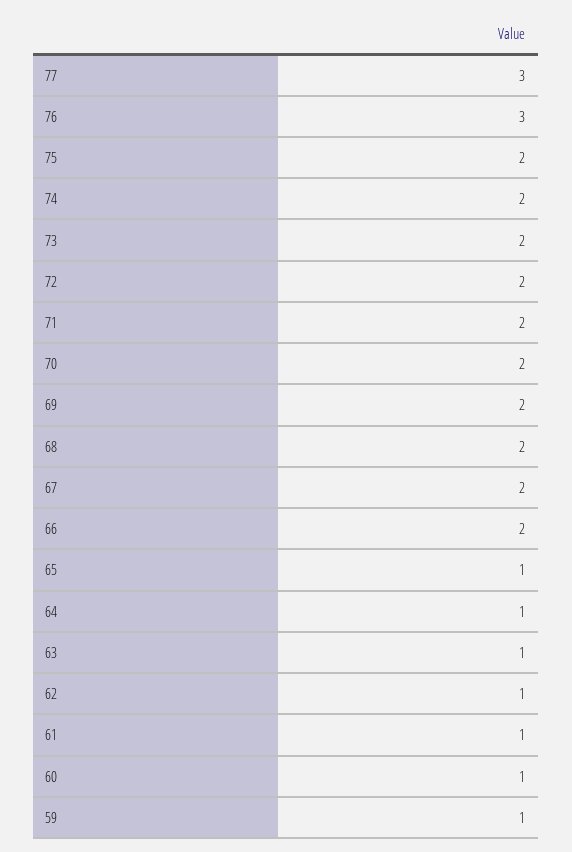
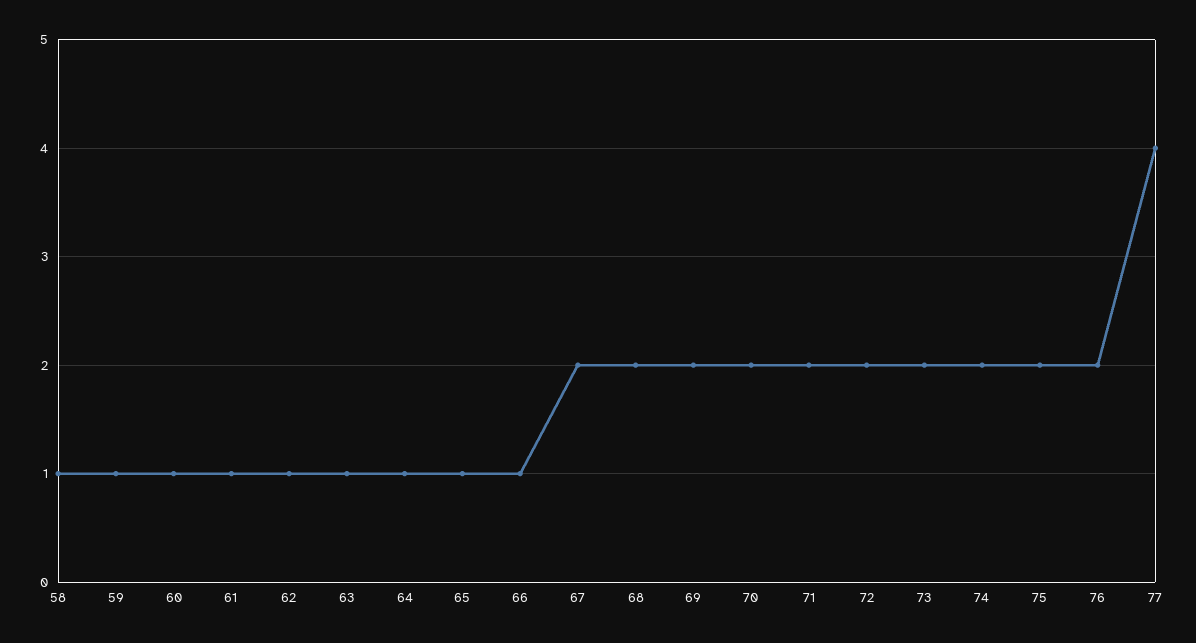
77: 3 -> 4
76: 3 -> 2
66: 2 -> 1
58: none -> 1

